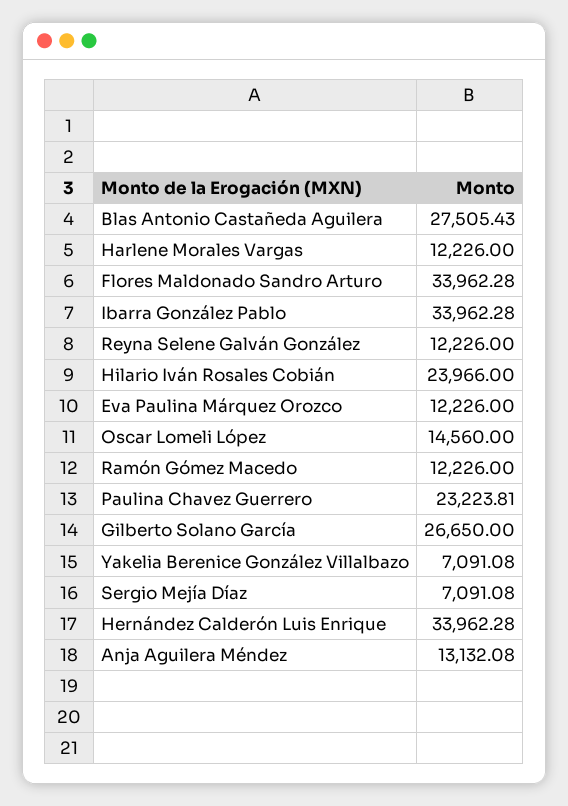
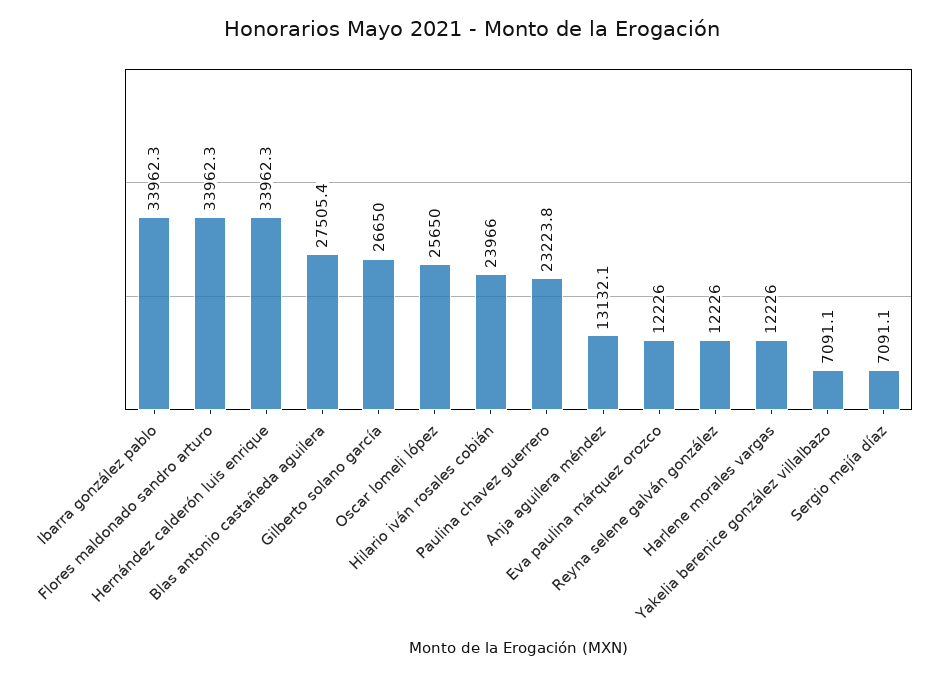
Oscar Lomeli López: 14560 -> 25650
Ramón Gómez Macedo: 12226 -> none

